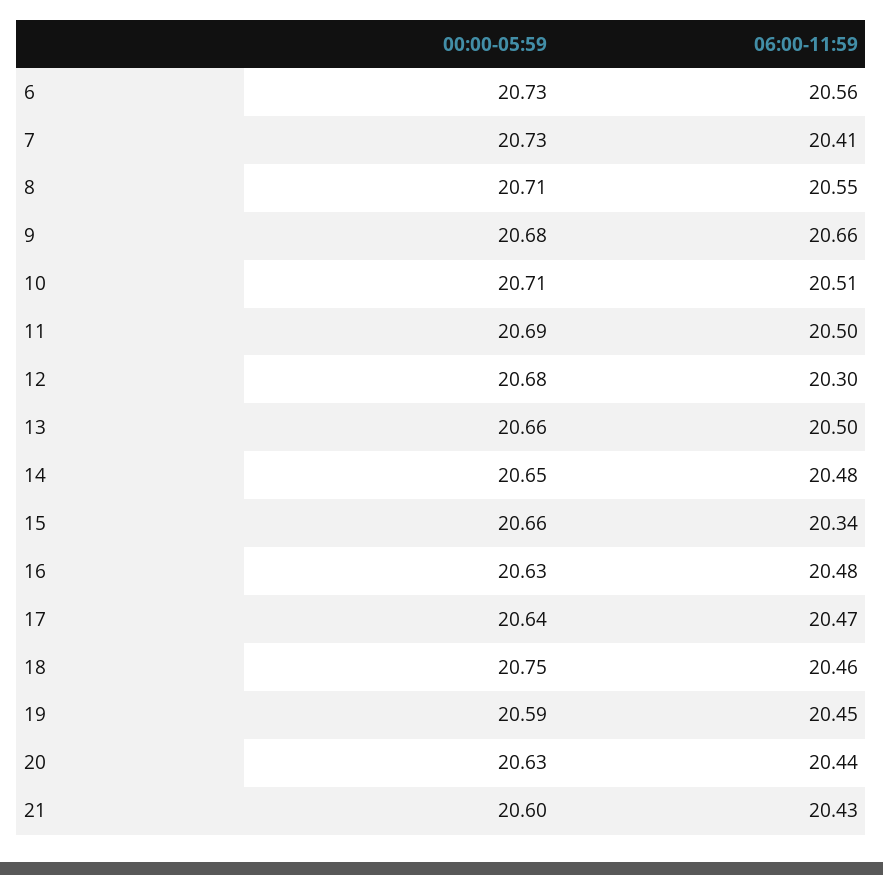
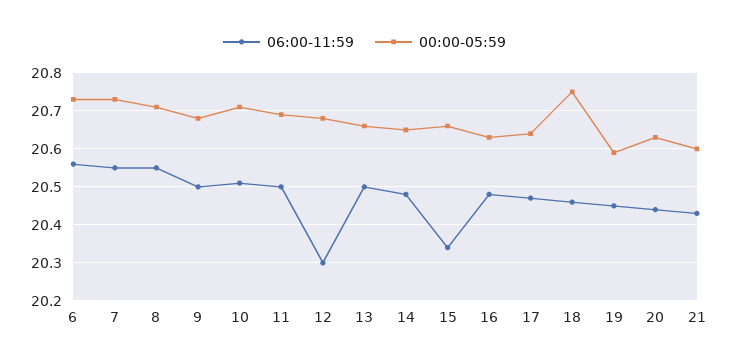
06:00-11:59, 7: 20.41 -> 20.55
06:00-11:59, 9: 20.66 -> 20.5

